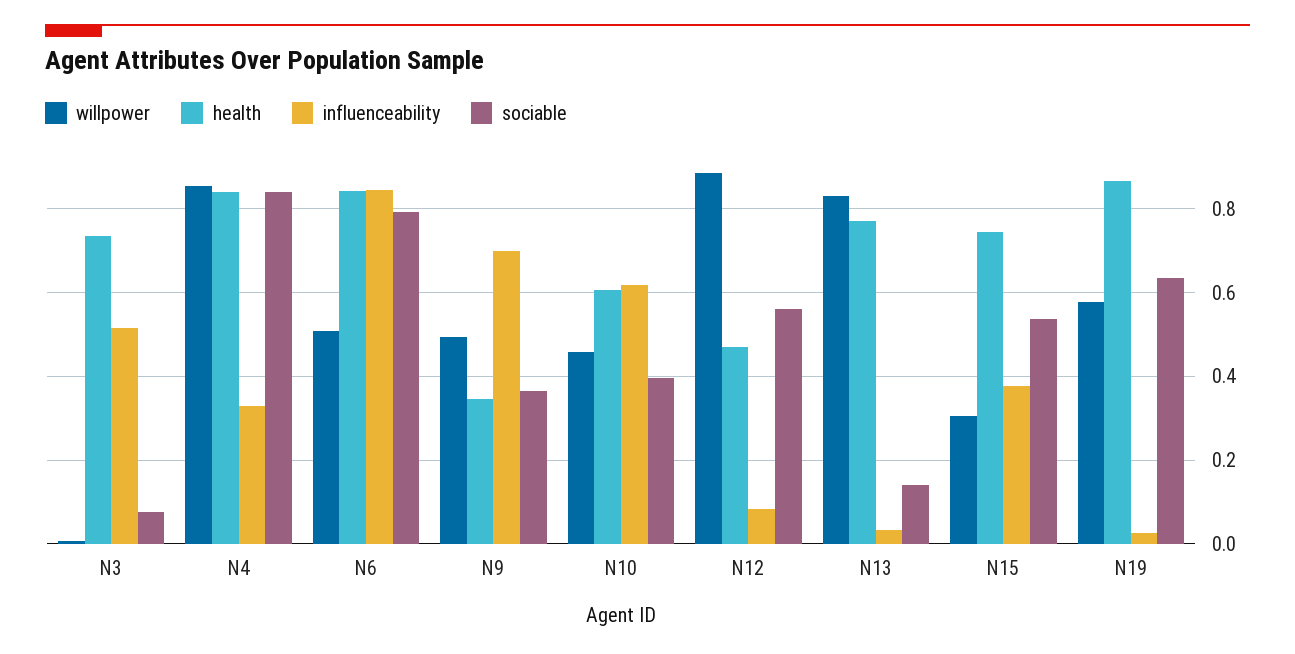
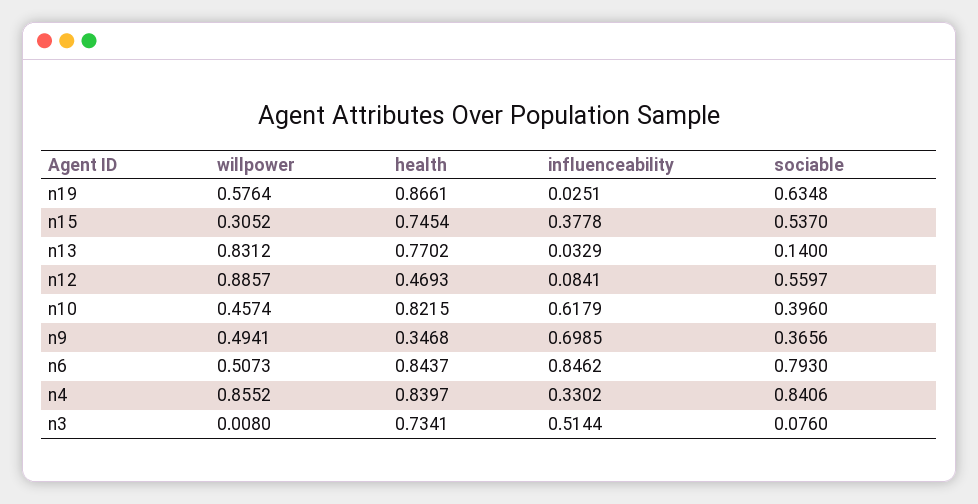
health, N10: 0.6 -> 0.8215

